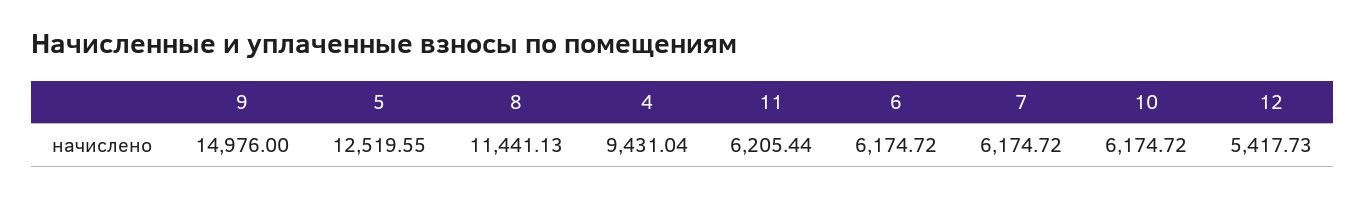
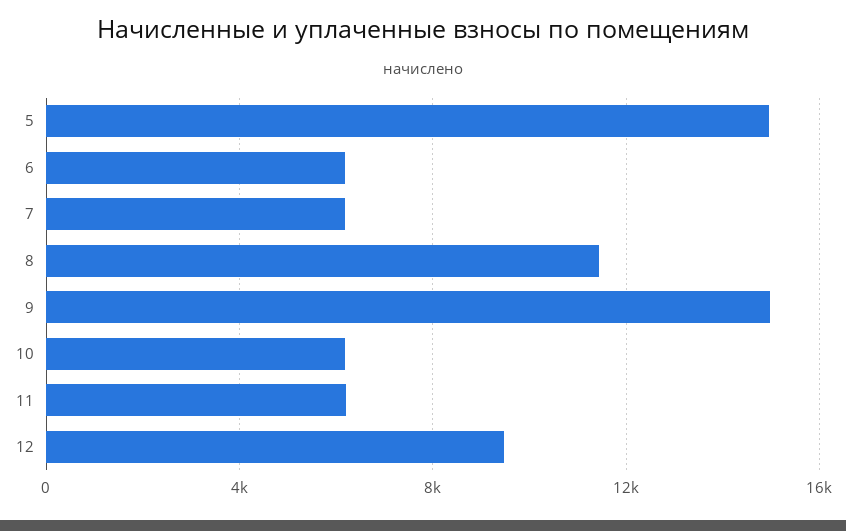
5: 12519.55 -> 15000
4: 9431.04 -> none
12: 5417.73 -> 9500

